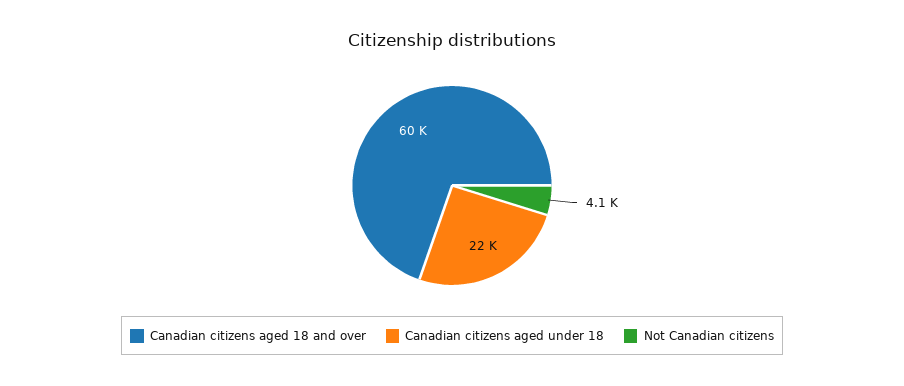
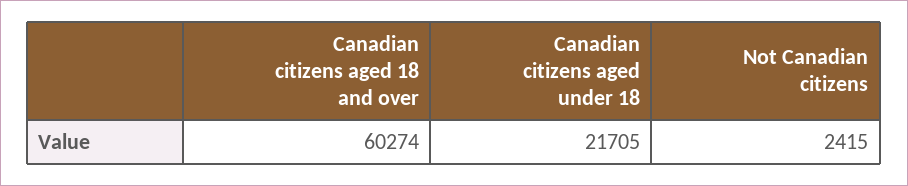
Not Canadian citizens: 4100 -> 2415

